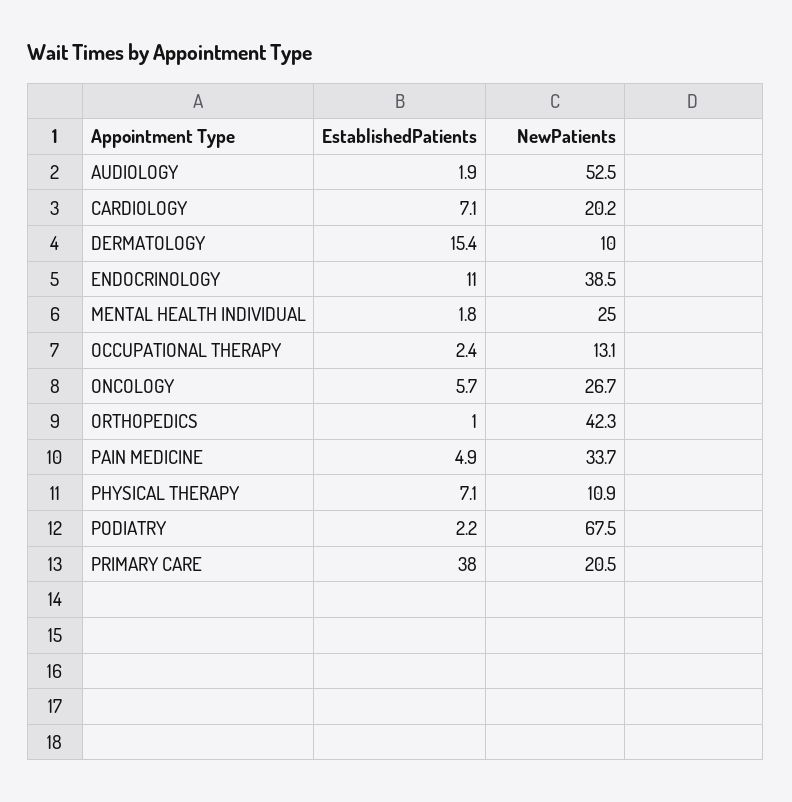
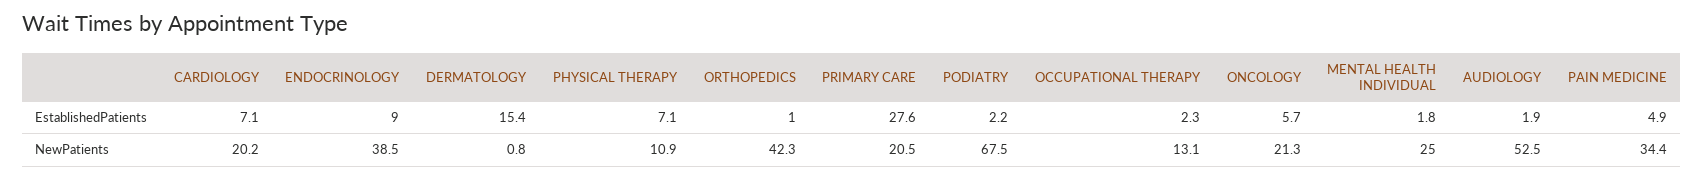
NewPatients, DERMATOLOGY: 10 -> 0.8
EstablishedPatients, ENDOCRINOLOGY: 11 -> 9
EstablishedPatients, OCCUPATIONAL THERAPY: 2.4 -> 2.3
NewPatients, ONCOLOGY: 26.7 -> 21.3
NewPatients, PAIN MEDICINE: 33.7 -> 34.4
EstablishedPatients, PRIMARY CARE: 38 -> 27.6

